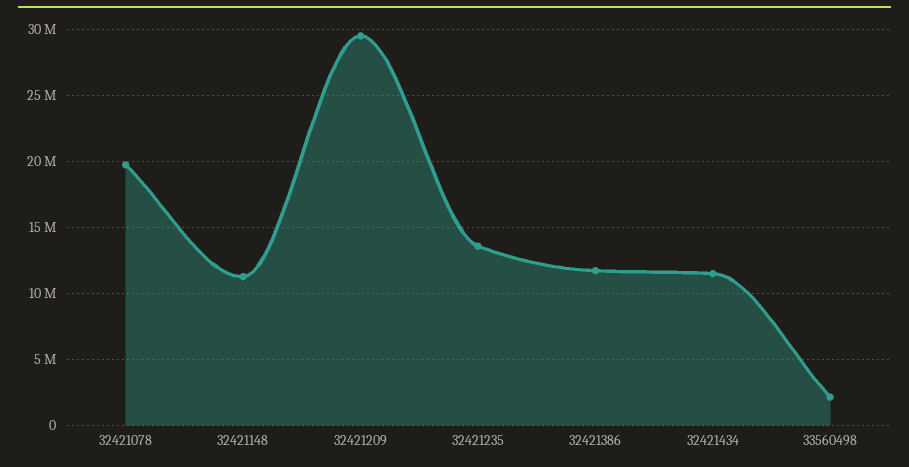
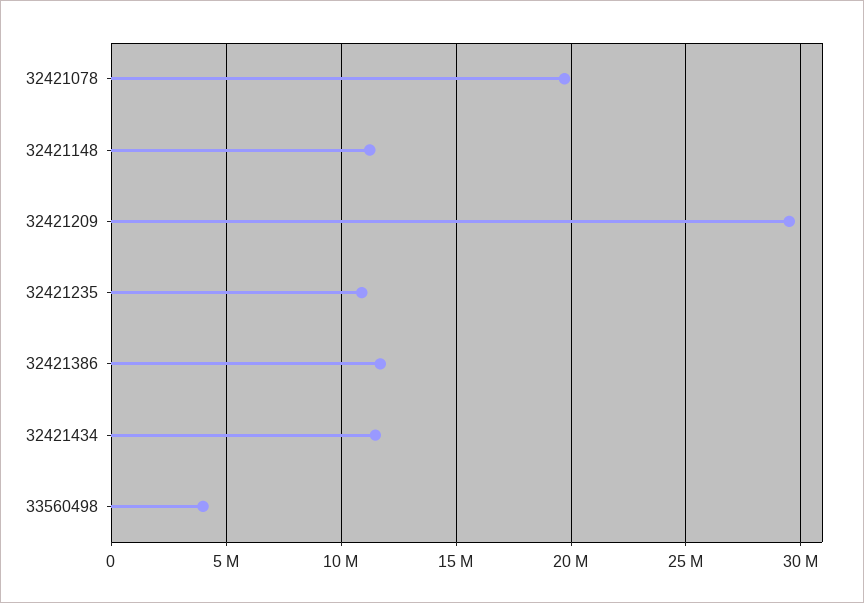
32421235: 13500000 -> 11000000
33560498: 2000000 -> 4000000

